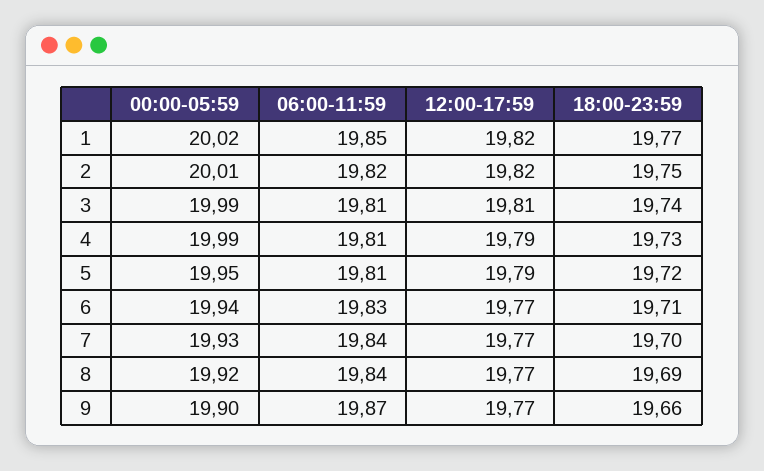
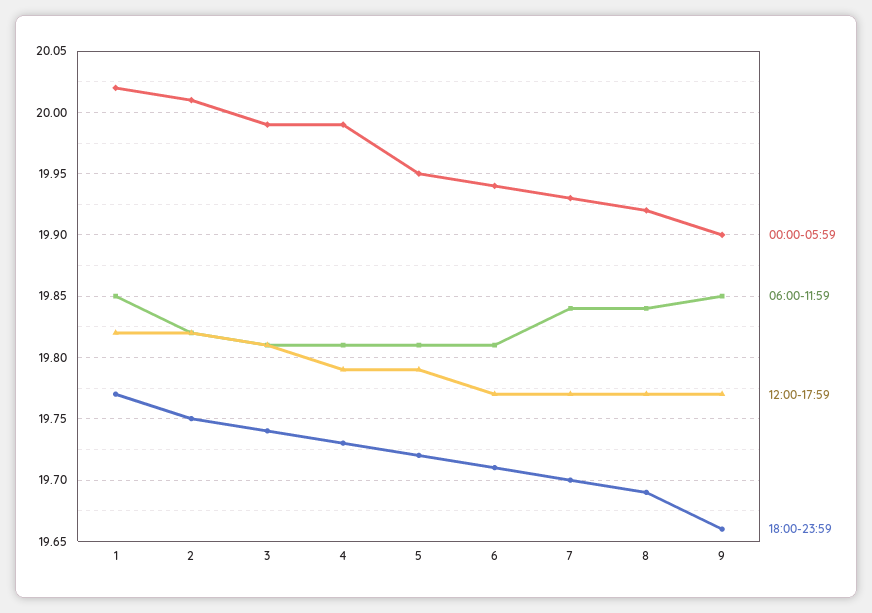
06:00-11:59, 6: 19.83 -> 19.81
06:00-11:59, 9: 19.87 -> 19.85

